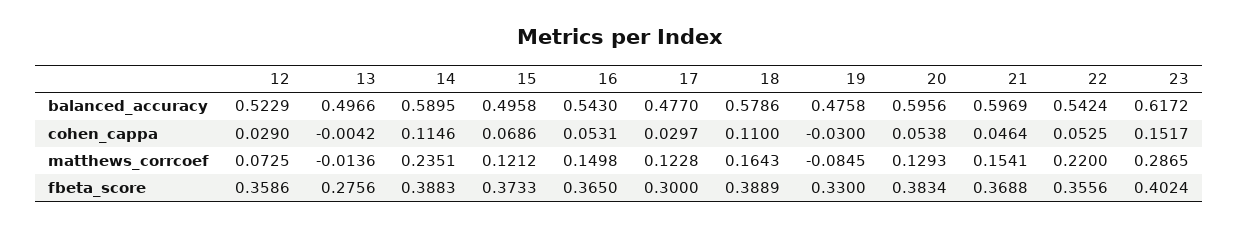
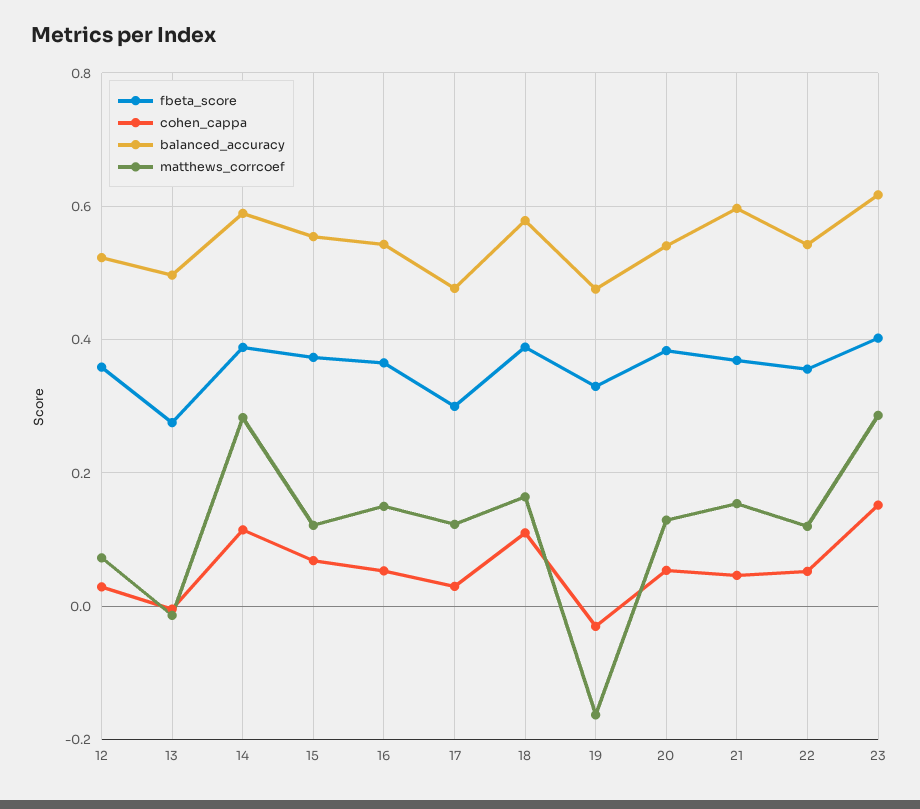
balanced_accuracy, 15: 0.4958 -> 0.56
balanced_accuracy, 20: 0.5956 -> 0.54
matthews_corrcoef, 14: 0.2351 -> 0.28
matthews_corrcoef, 19: -0.0845 -> -0.16
matthews_corrcoef, 22: 0.22 -> 0.12

